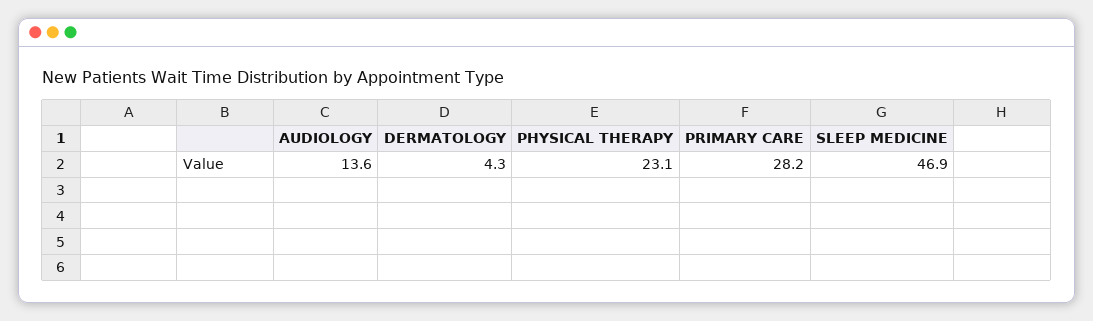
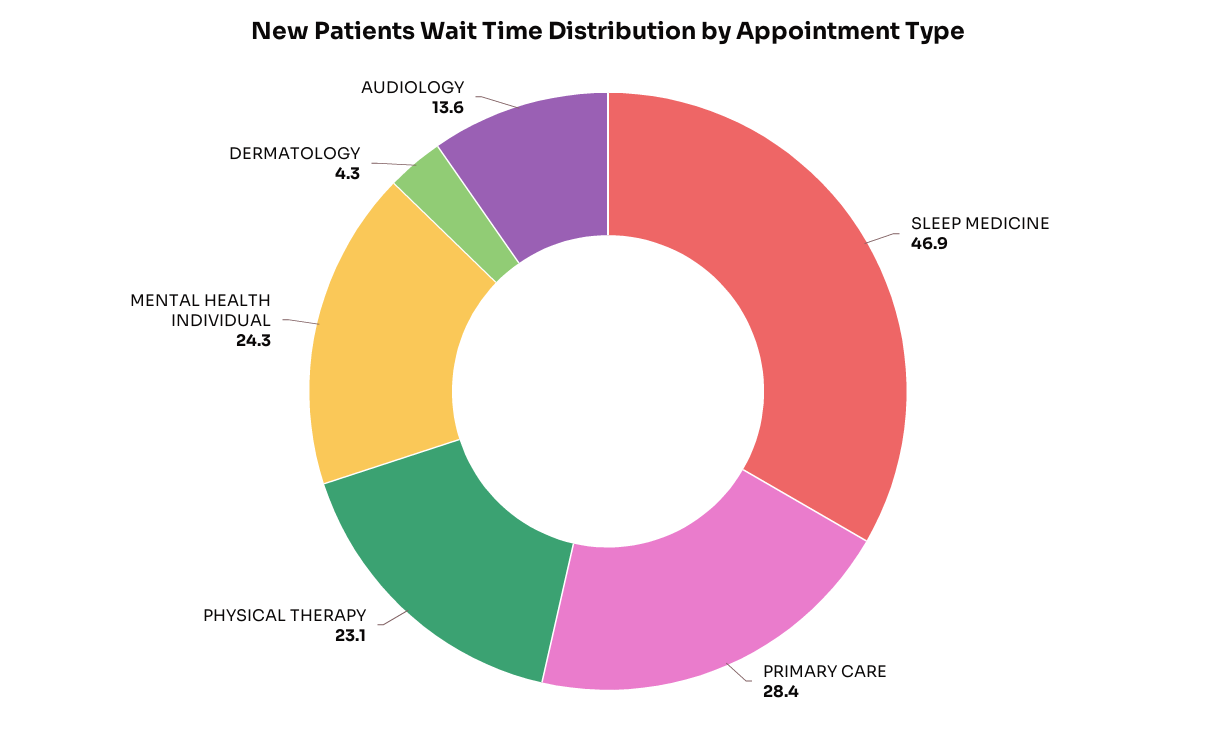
PRIMARY CARE: 28.2 -> 28.4
MENTAL HEALTH INDIVIDUAL: none -> 24.3

